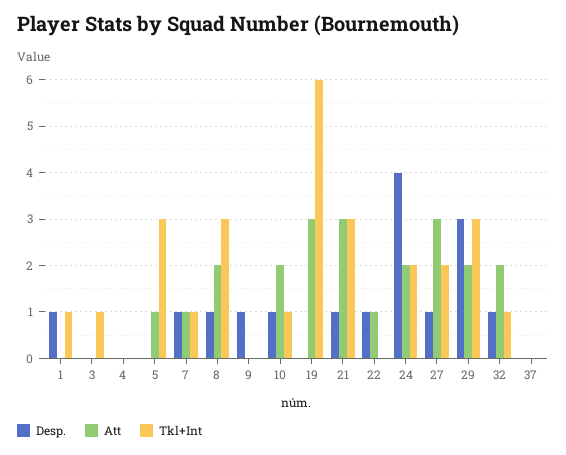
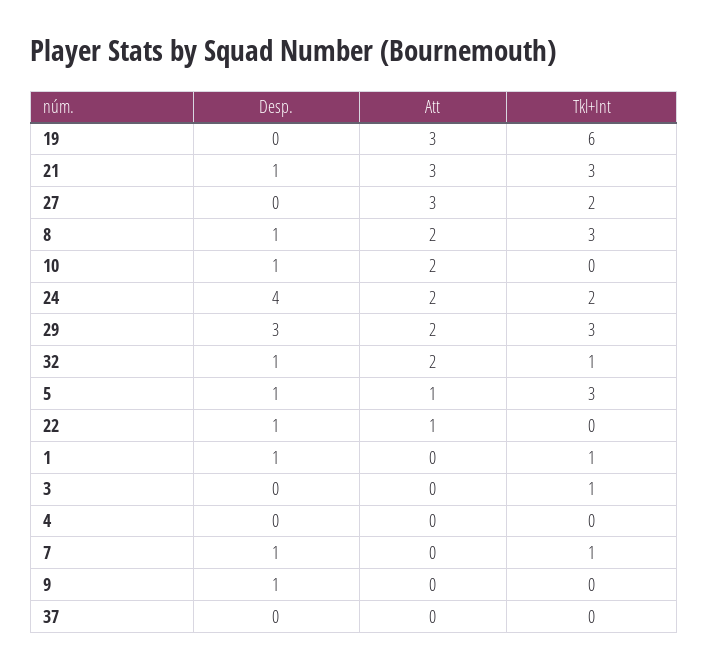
Desp., 5: 0 -> 1
Att, 7: 1 -> 0
Tkl+Int, 10: 1 -> 0
Desp., 27: 1 -> 0

